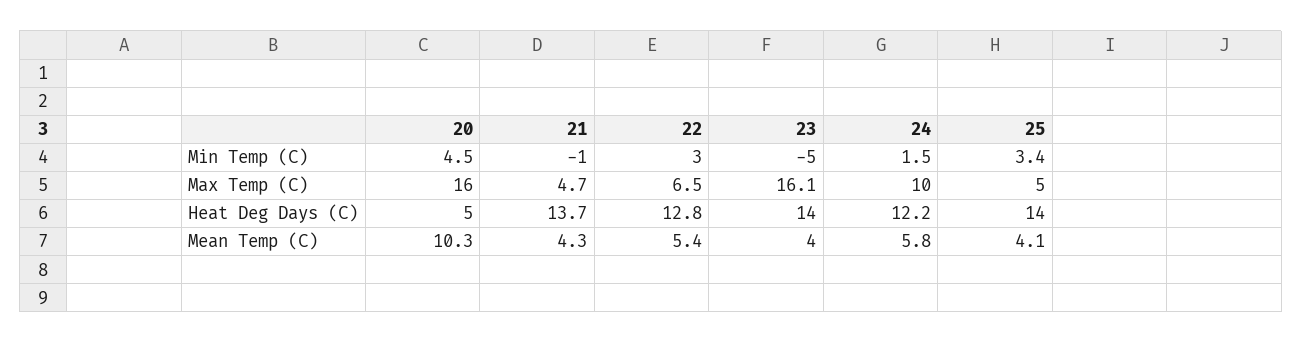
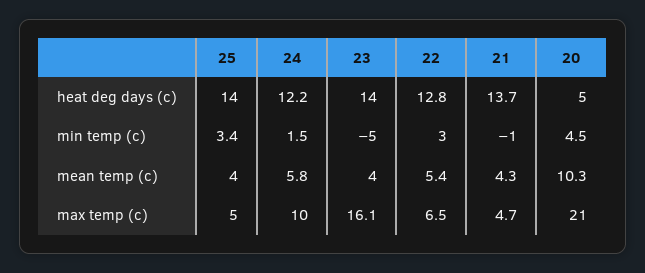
20, Max Temp (C): 16 -> 21
25, Mean Temp (C): 4.1 -> 4

